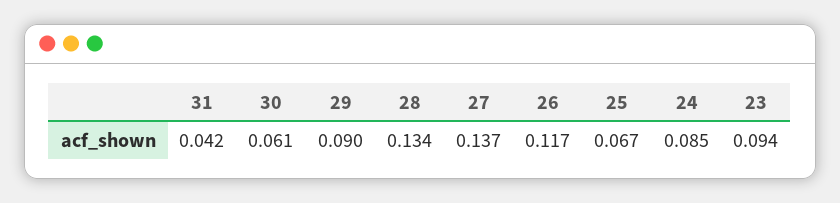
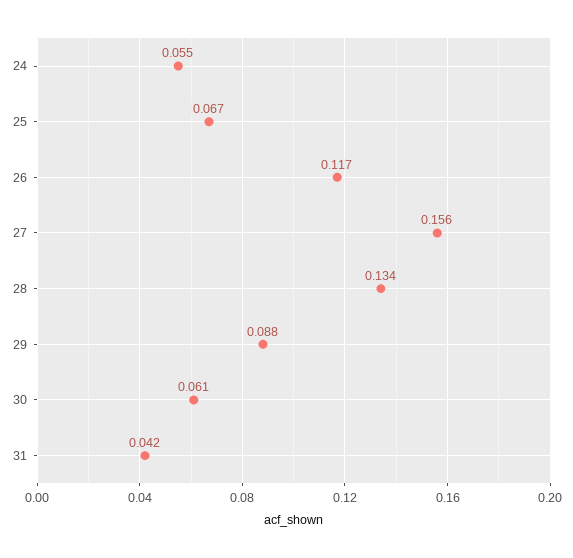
29: 0.09 -> 0.088
27: 0.137 -> 0.156
24: 0.085 -> 0.055
23: 0.094 -> none

